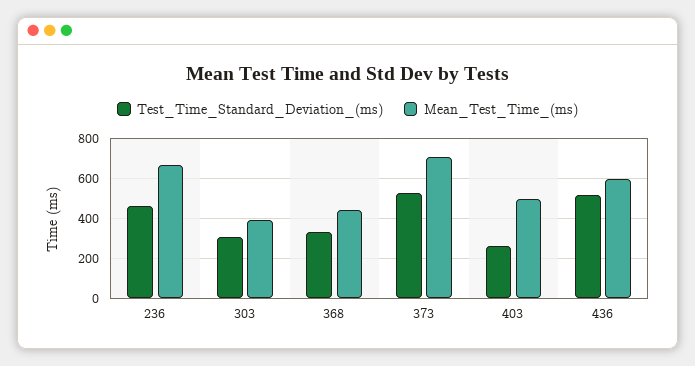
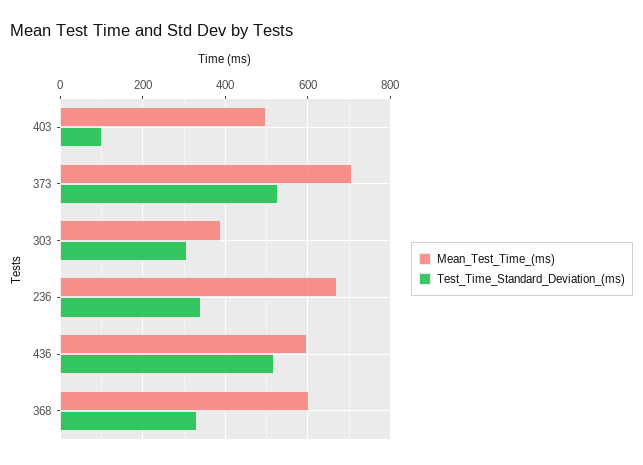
Test_Time_Standard_Deviation_(ms), 236: 450 -> 340
Mean_Test_Time_(ms), 368: 450 -> 600
Test_Time_Standard_Deviation_(ms), 403: 250 -> 100

